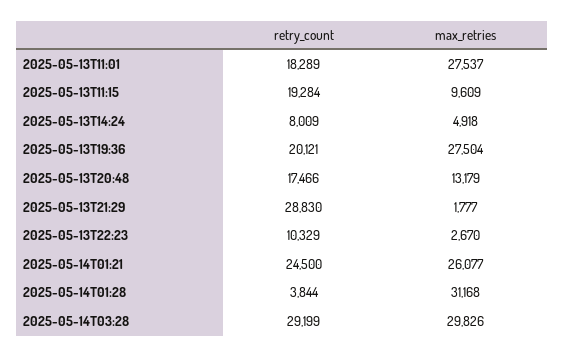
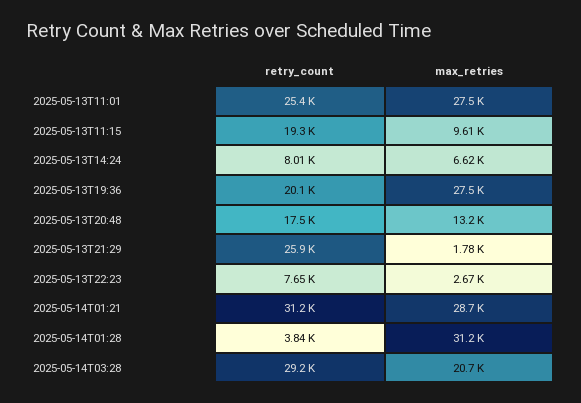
retry_count, 2025-05-13T11:01: 18289 -> 25400
max_retries, 2025-05-13T14:24: 4918 -> 6620
retry_count, 2025-05-13T21:29: 28830 -> 25900
retry_count, 2025-05-13T22:23: 10329 -> 7650
retry_count, 2025-05-14T01:21: 24500 -> 31200
max_retries, 2025-05-14T01:21: 26077 -> 28700
max_retries, 2025-05-14T03:28: 29826 -> 20700

